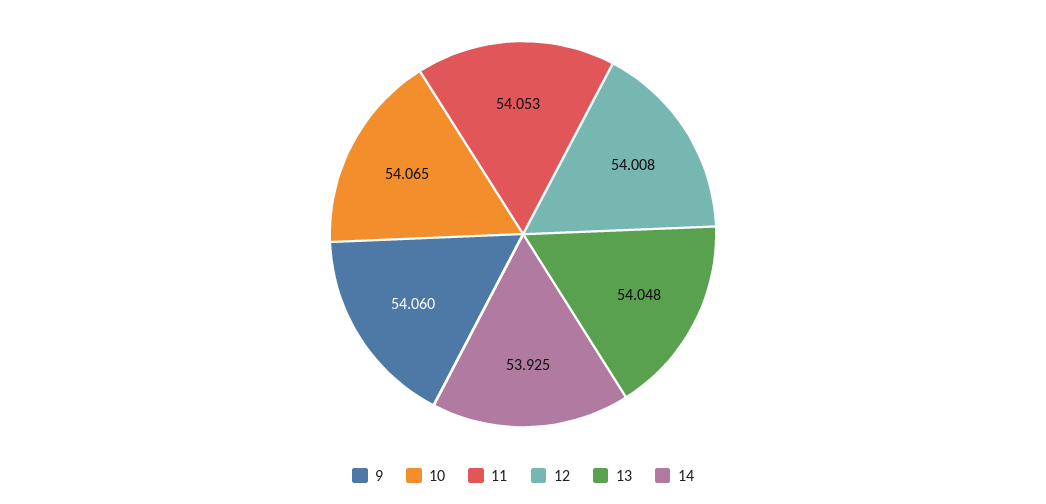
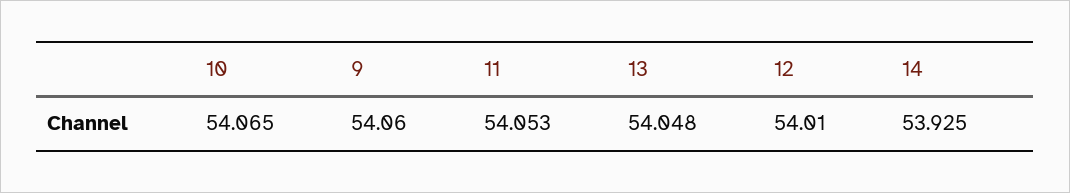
12: 54.008 -> 54.01

